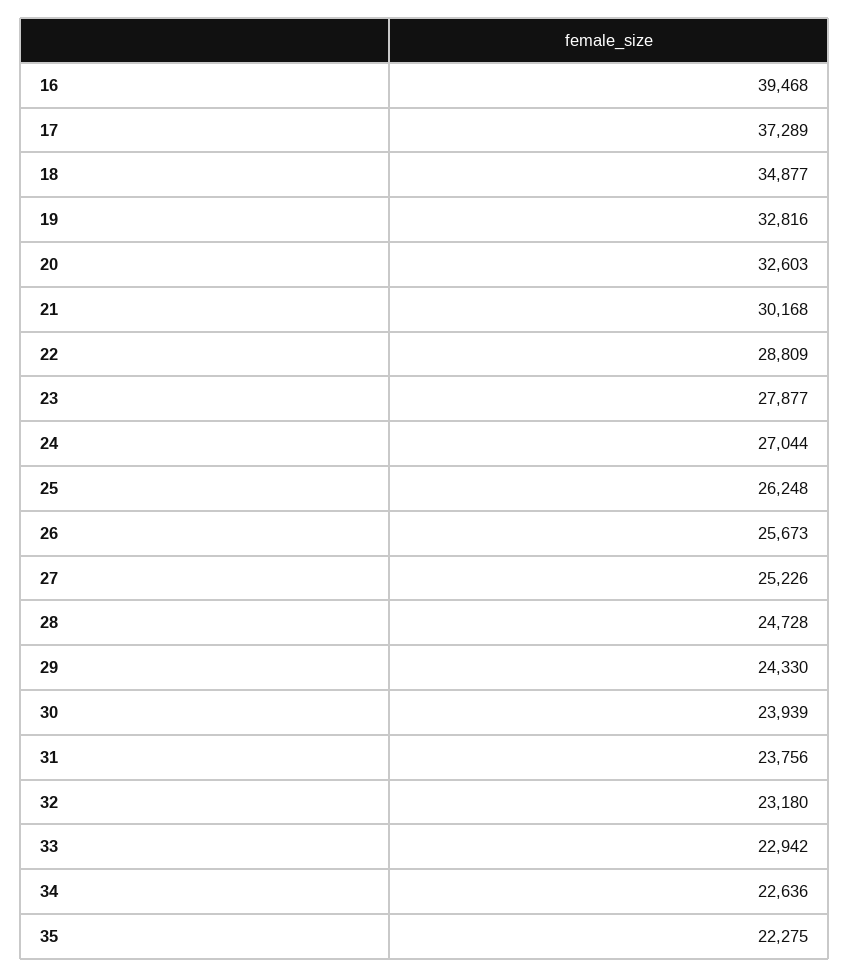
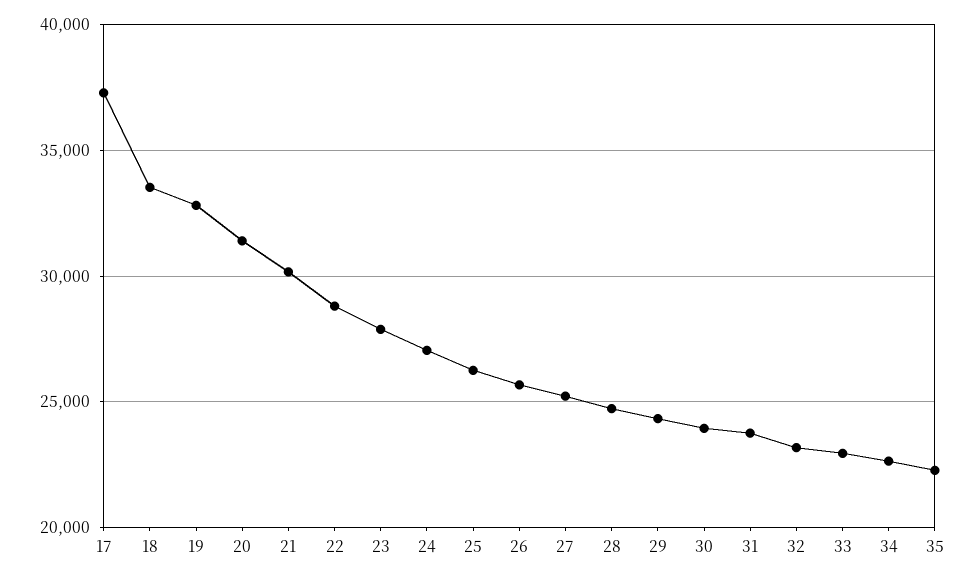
16: 39468 -> none
18: 34877 -> 33500
20: 32603 -> 31500

